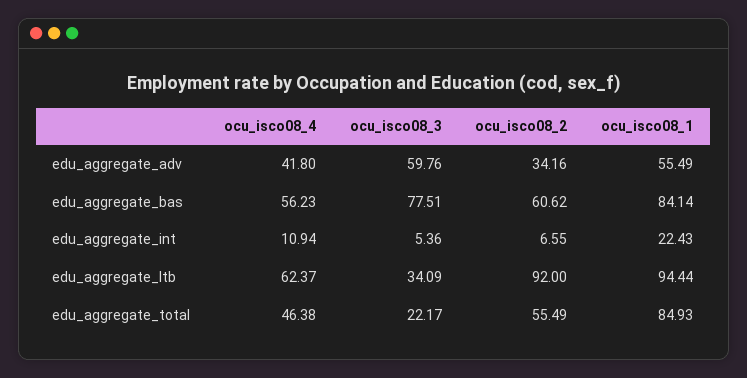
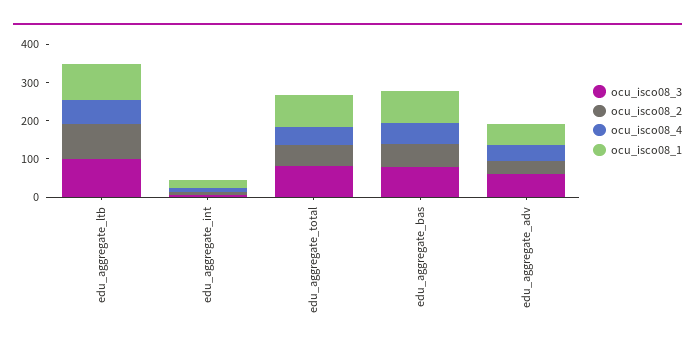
ocu_isco08_3, edu_aggregate_ltb: 34.09 -> 100
ocu_isco08_3, edu_aggregate_total: 22.17 -> 75

